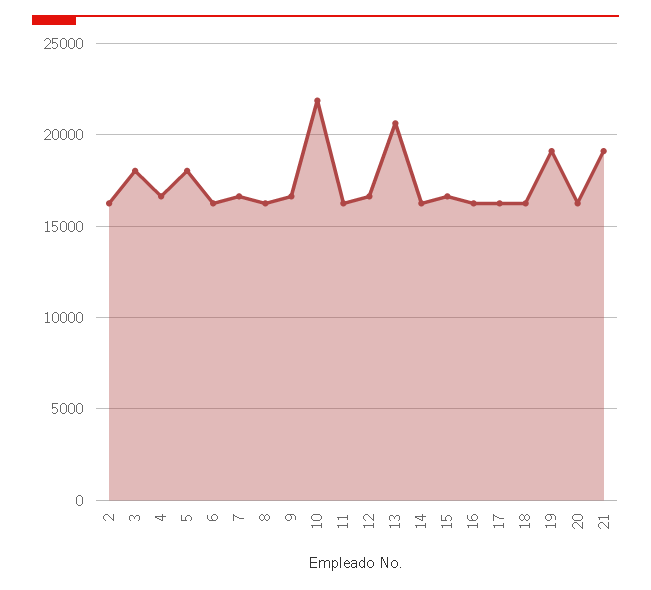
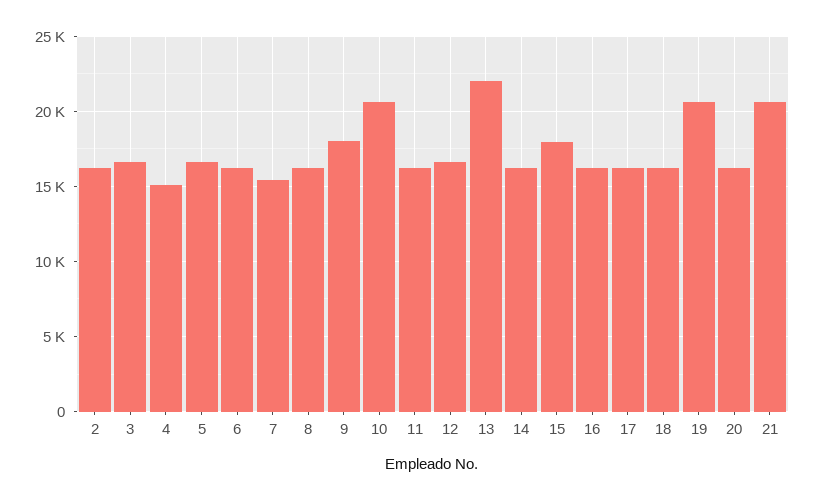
3: 18000 -> 16500
4: 16500 -> 15000
5: 18000 -> 16500
7: 16500 -> 15500
9: 16500 -> 18000
10: 22000 -> 20500
13: 20500 -> 22000
15: 16500 -> 18000
19: 19000 -> 20500
21: 19000 -> 20500

